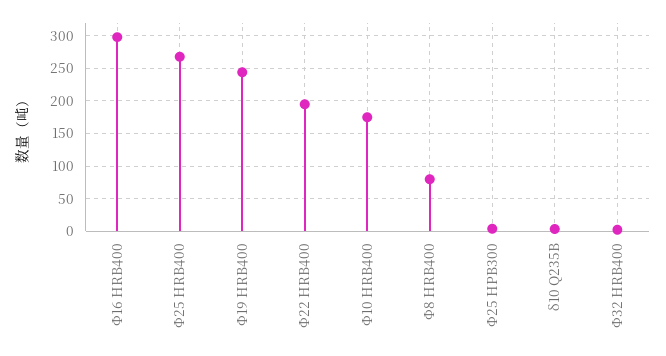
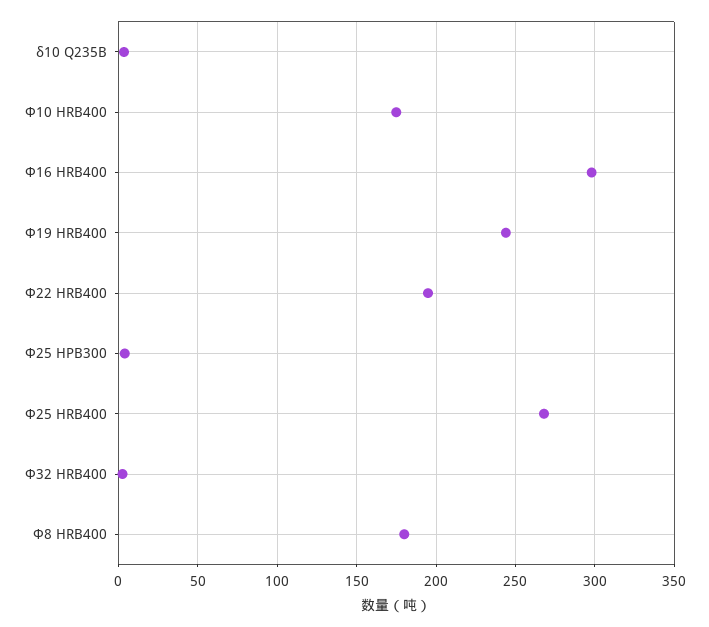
Φ8 HRB400: 80 -> 180

